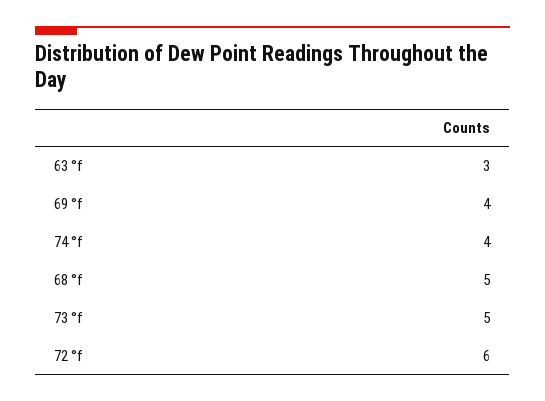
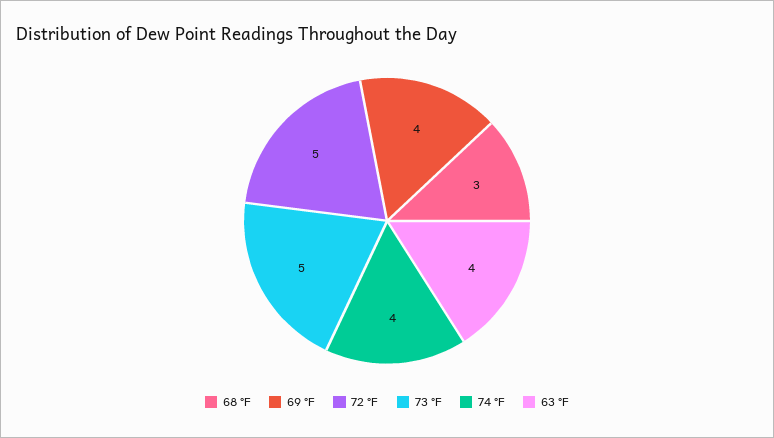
63 °f: 3 -> 4
68 °f: 5 -> 3
72 °f: 6 -> 5

